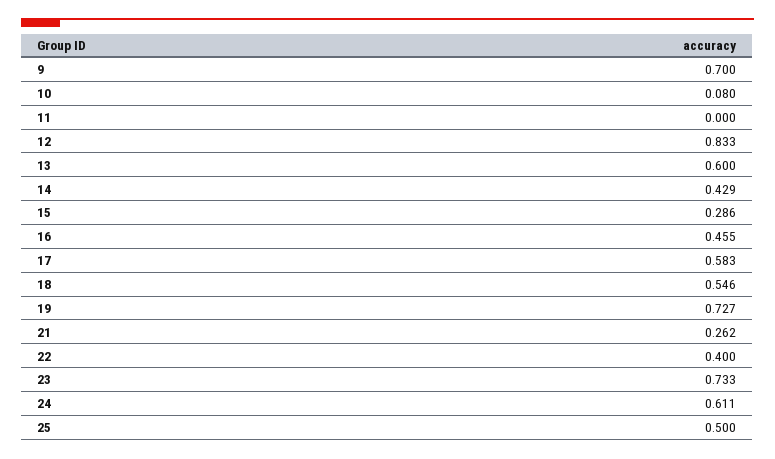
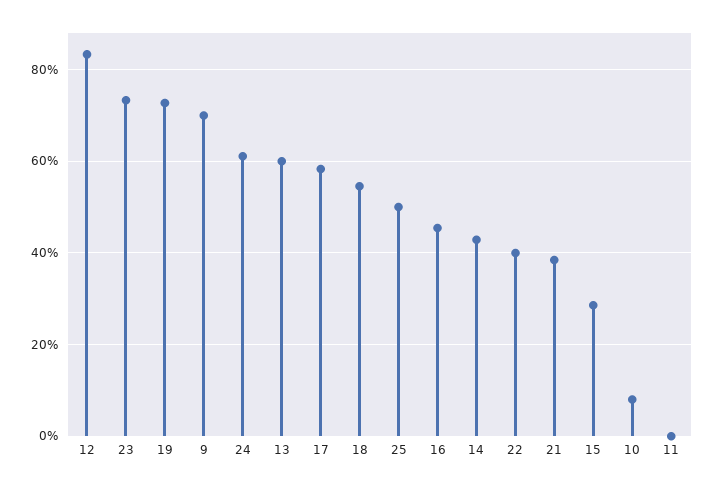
21: 0.262 -> 0.38

